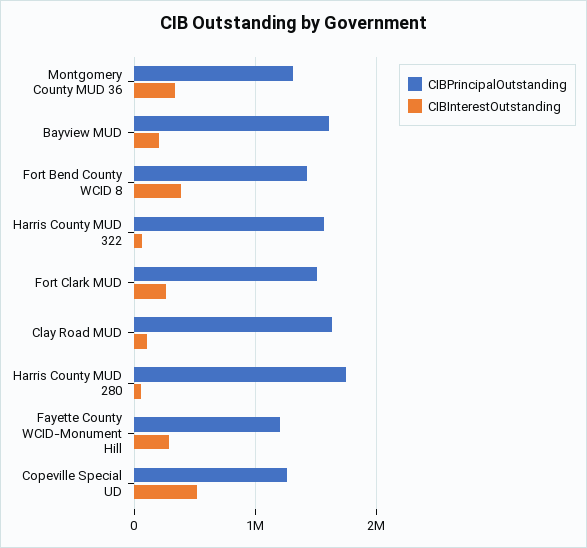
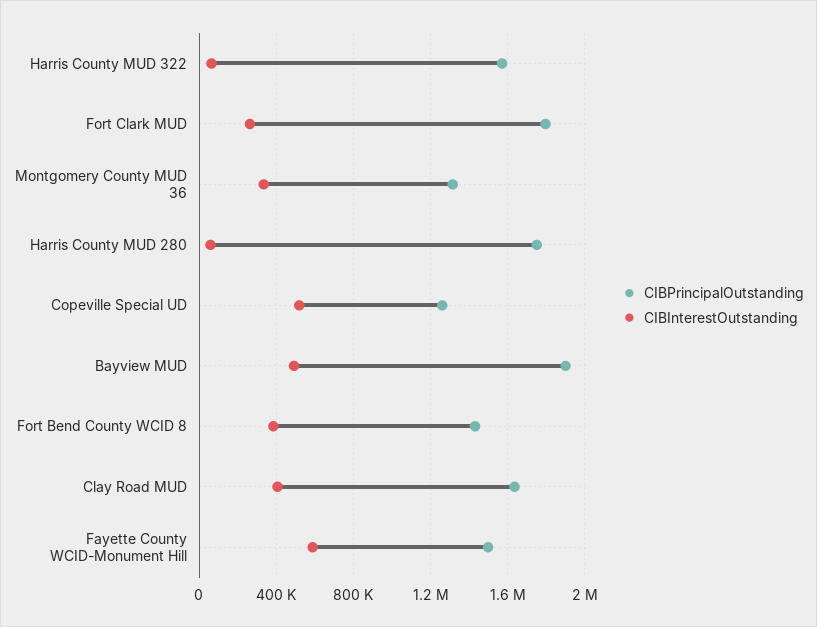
CIBPrincipalOutstanding, Bayview MUD: 1600000 -> 1900000
CIBInterestOutstanding, Bayview MUD: 200000 -> 500000
CIBPrincipalOutstanding, Fort Clark MUD: 1500000 -> 1800000
CIBInterestOutstanding, Clay Road MUD: 100000 -> 400000
CIBPrincipalOutstanding, Fayette County WCID-Monument Hill: 1200000 -> 1500000
CIBInterestOutstanding, Fayette County WCID-Monument Hill: 300000 -> 600000

